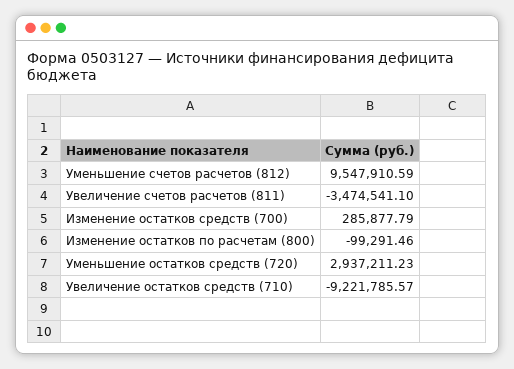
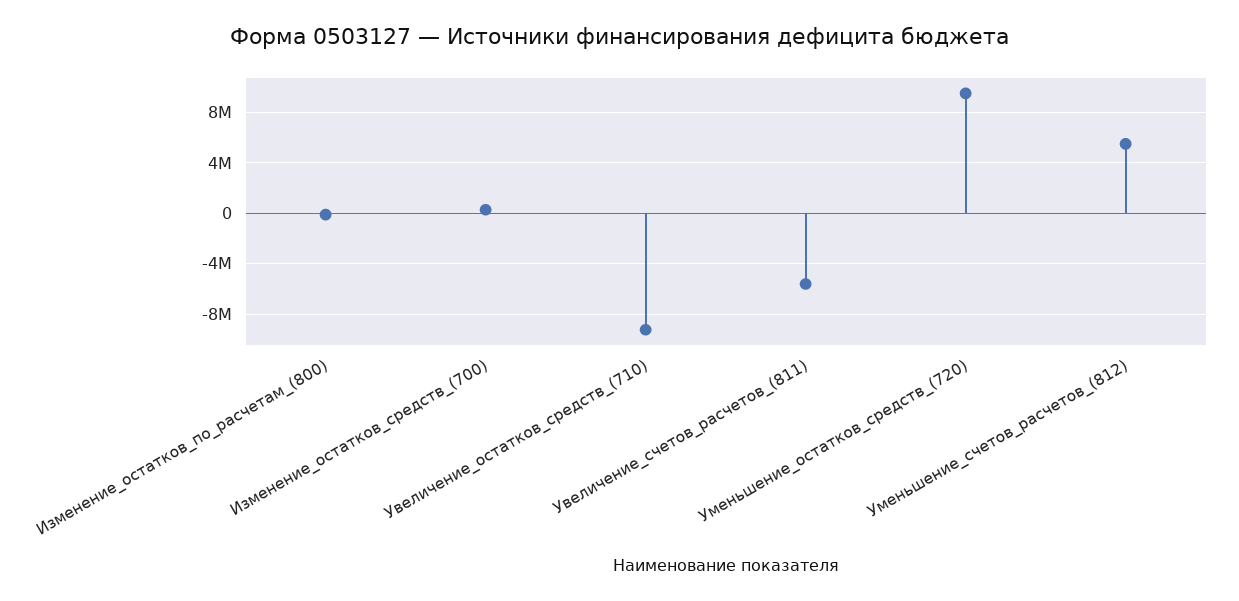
Уменьшение счетов расчетов (812): 9547910.59 -> 5500000
Увеличение счетов расчетов (811): -3474541.1 -> -5500000
Уменьшение остатков средств (720): 2937211.23 -> 9500000

